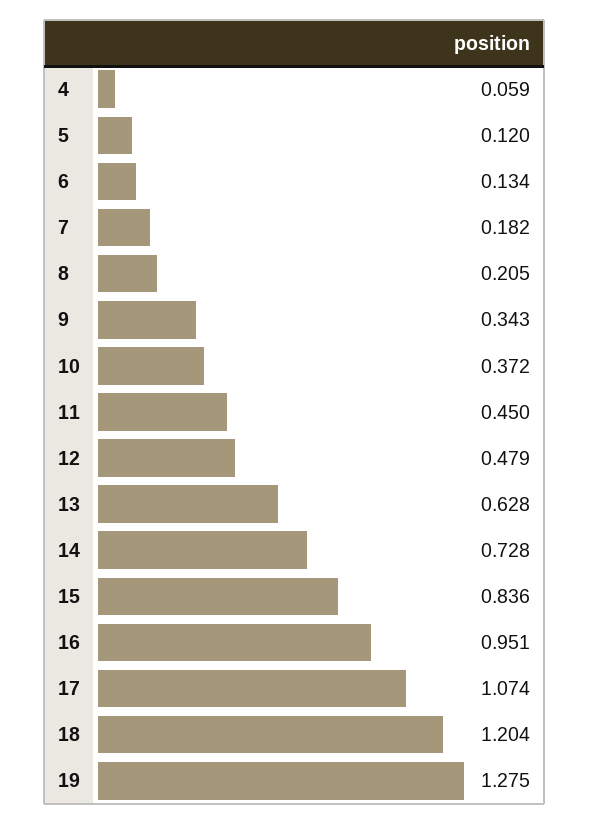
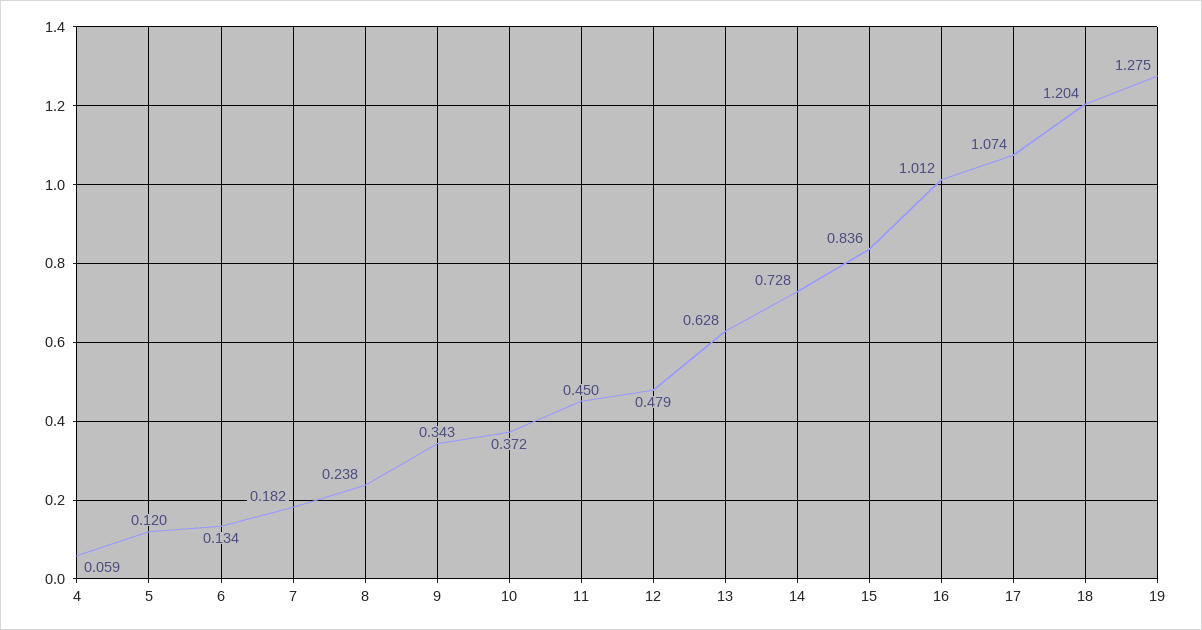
8: 0.205 -> 0.238
16: 0.951 -> 1.012

